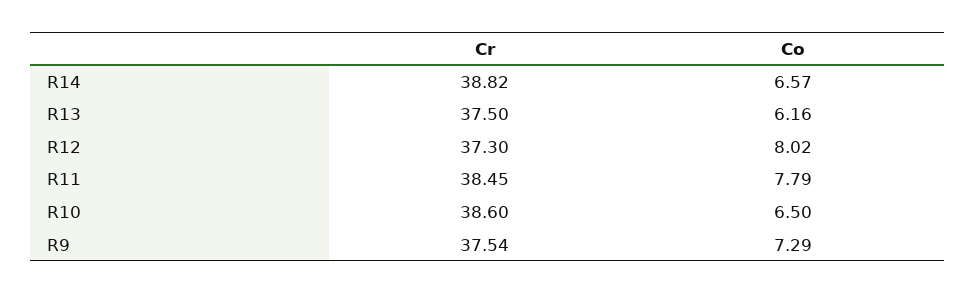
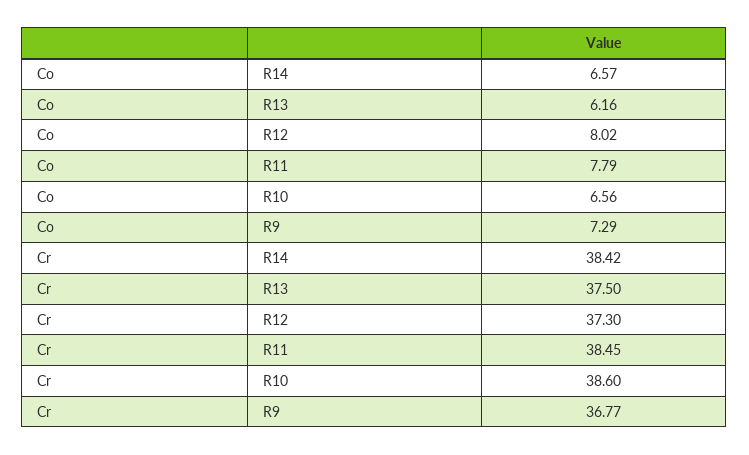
Cr, R14: 38.82 -> 38.42
Co, R10: 6.5 -> 6.56
Cr, R9: 37.54 -> 36.77

